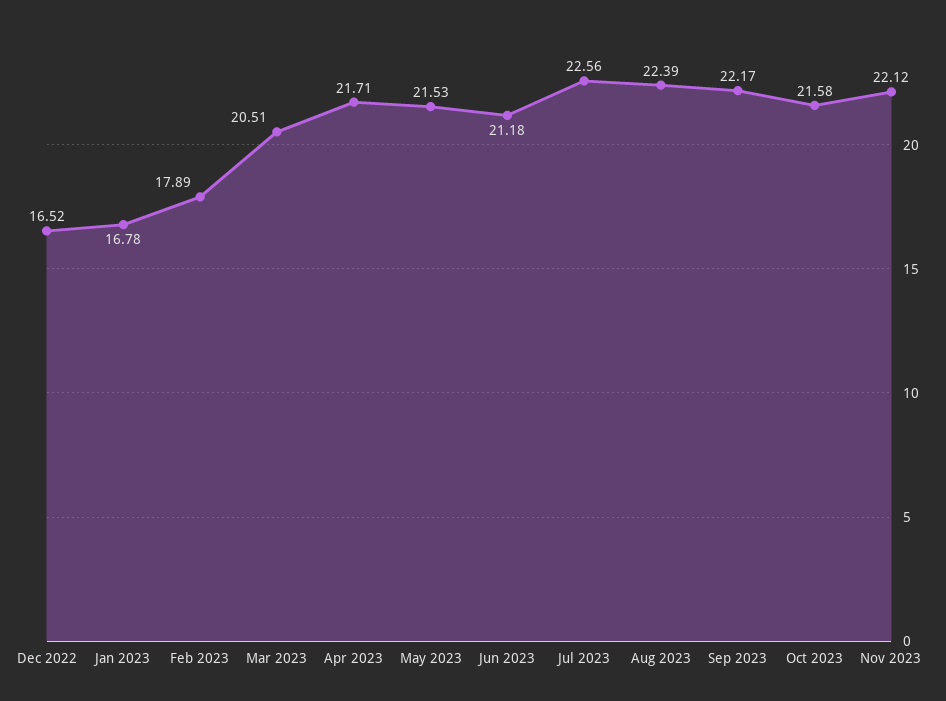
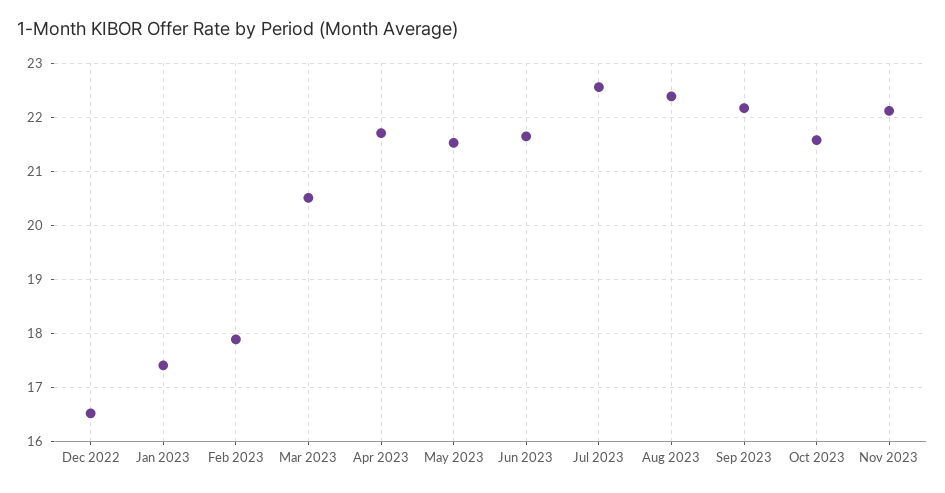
Jan 2023: 16.78 -> 17.4
Jun 2023: 21.18 -> 21.6

